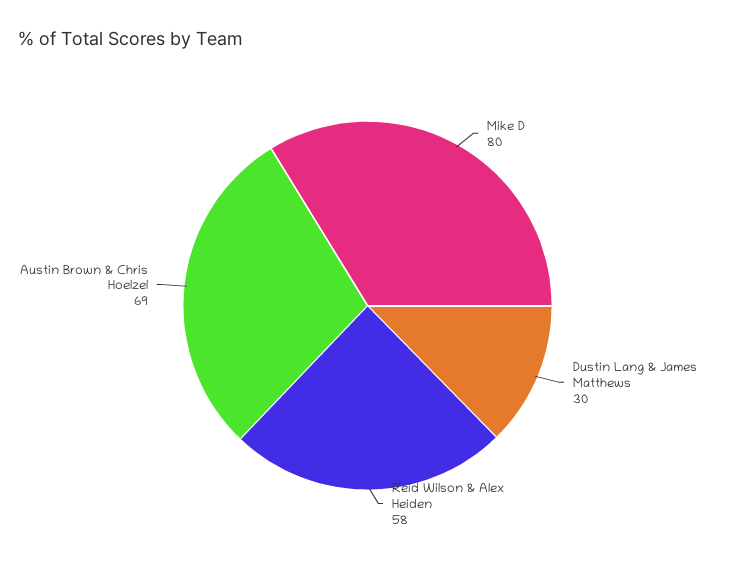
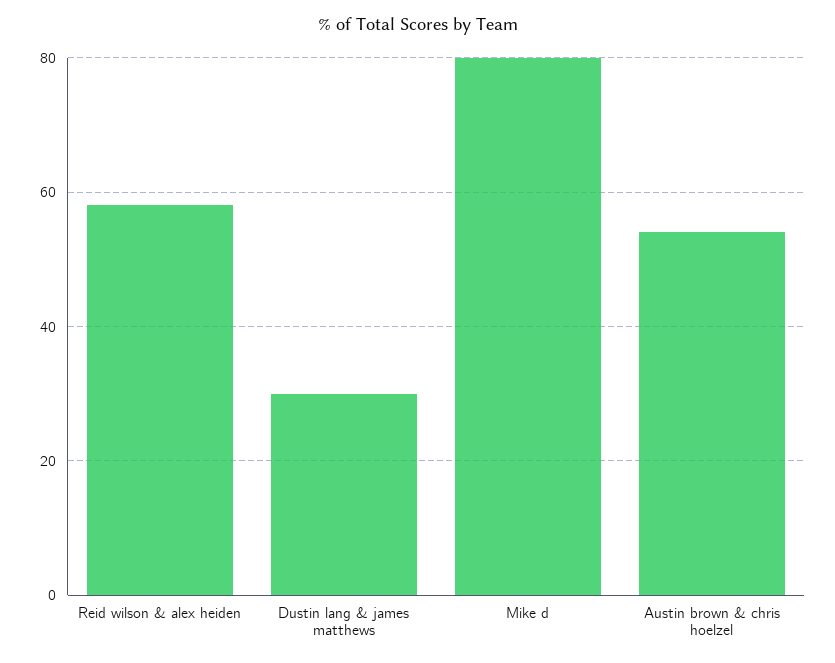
Austin Brown & Chris Hoelzel: 69 -> 55

